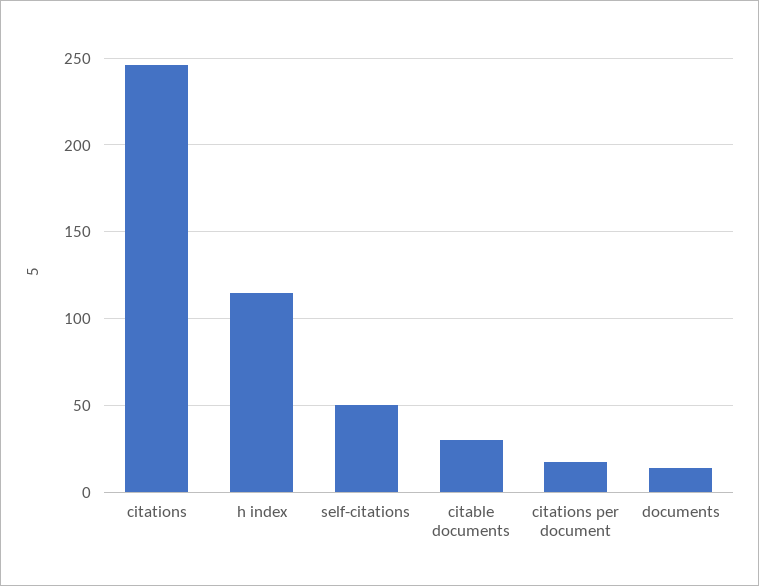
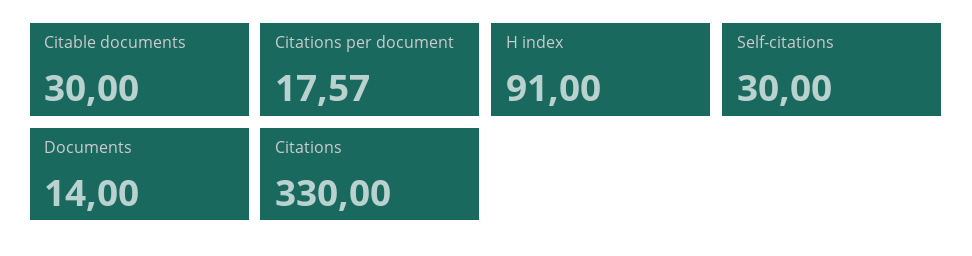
citations: 245 -> 330
h index: 115 -> 91
self-citations: 50 -> 30

